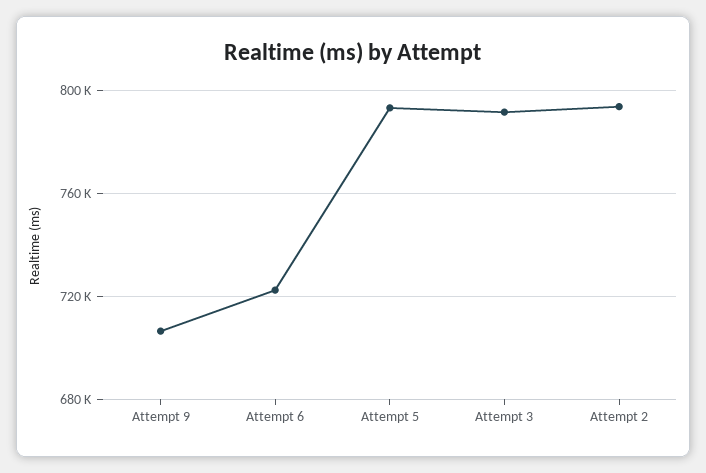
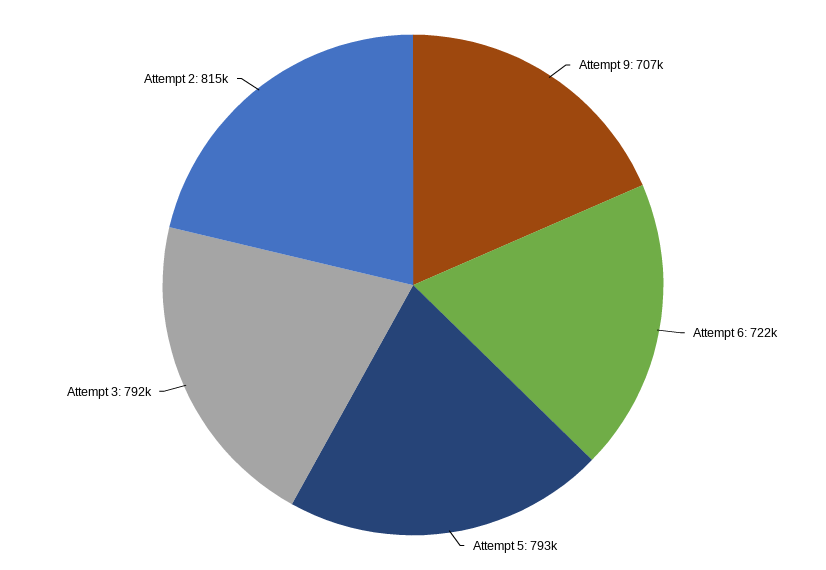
Attempt 2: 795000 -> 815000

